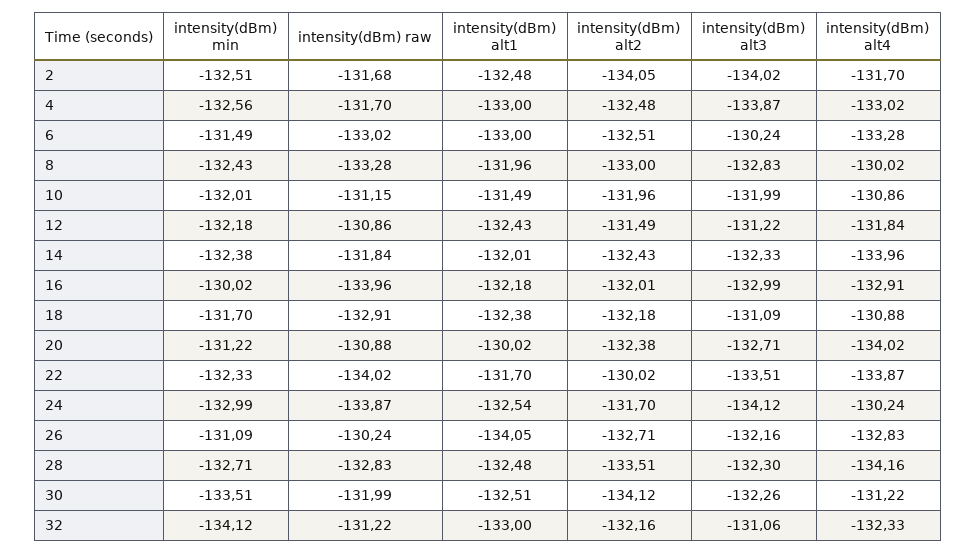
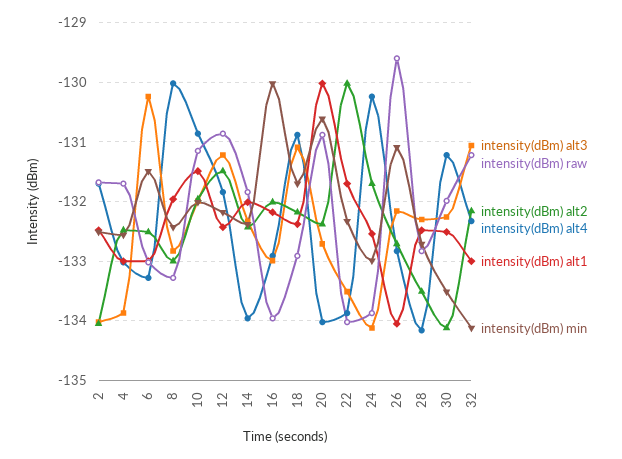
intensity(dBm) min, 20: -131.22 -> -130.6
intensity(dBm) raw, 26: -130.24 -> -129.6

